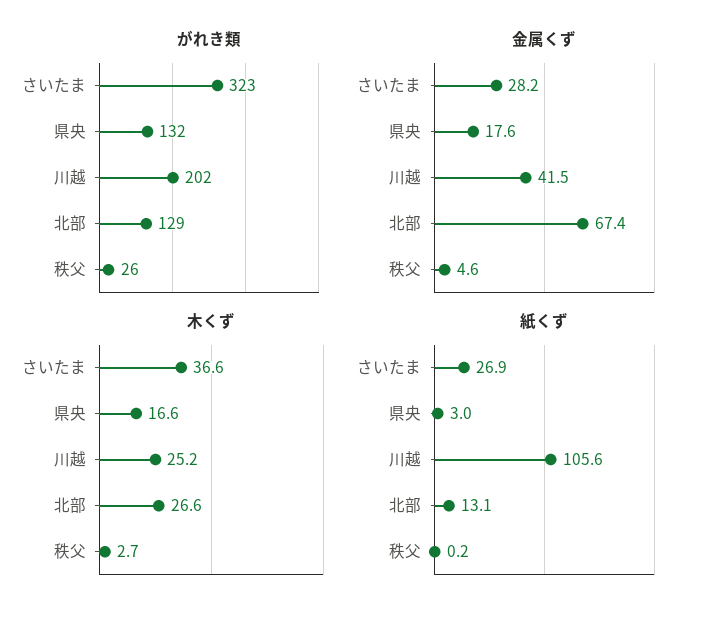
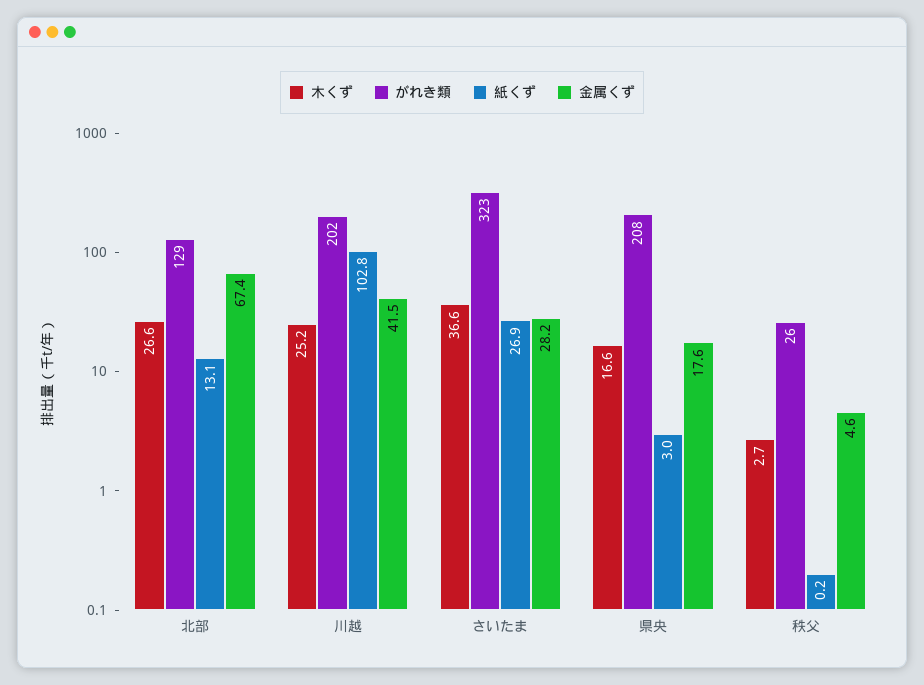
がれき類, 県央: 132 -> 208
紙くず, 川越: 105.6 -> 102.8

